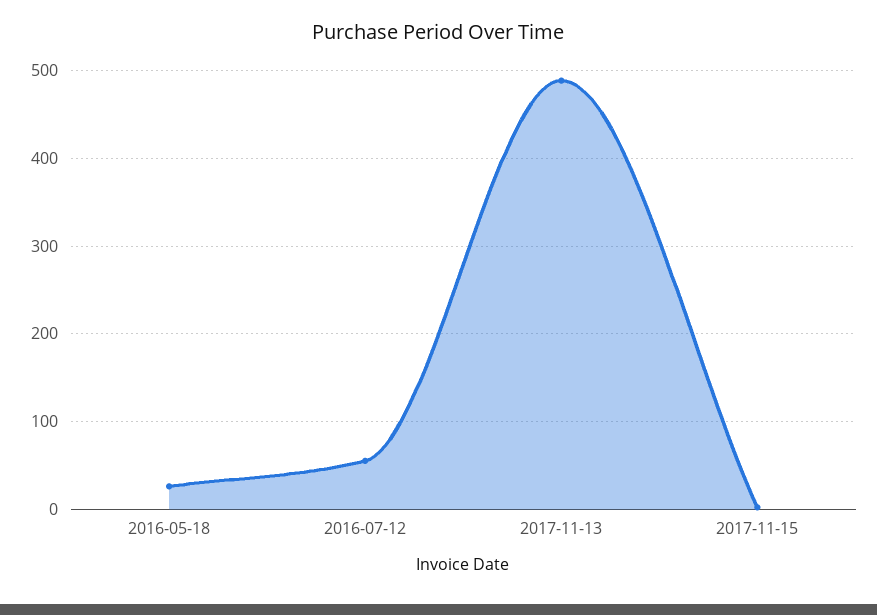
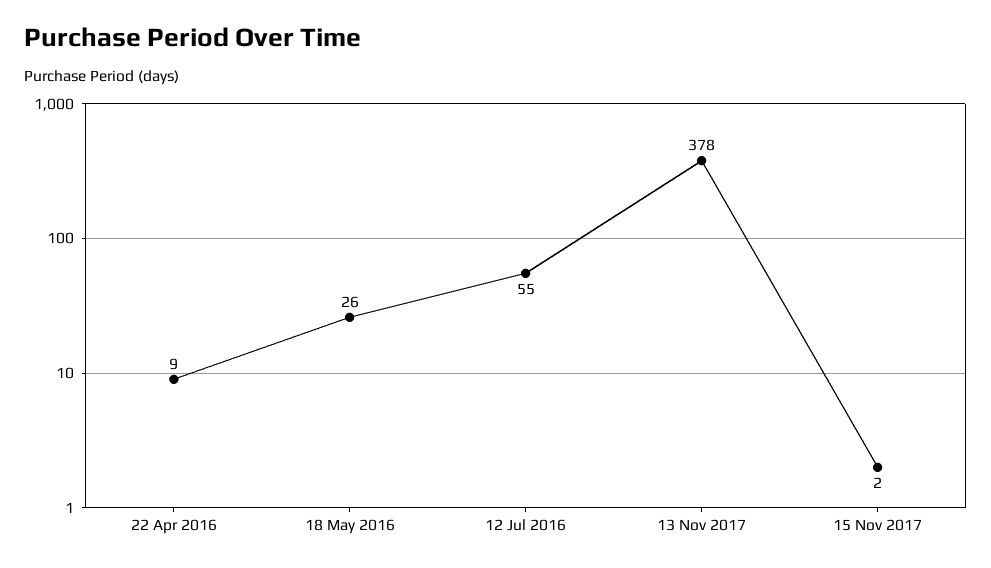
2017-11-13: 490 -> 378
22 Apr 2016: none -> 9

